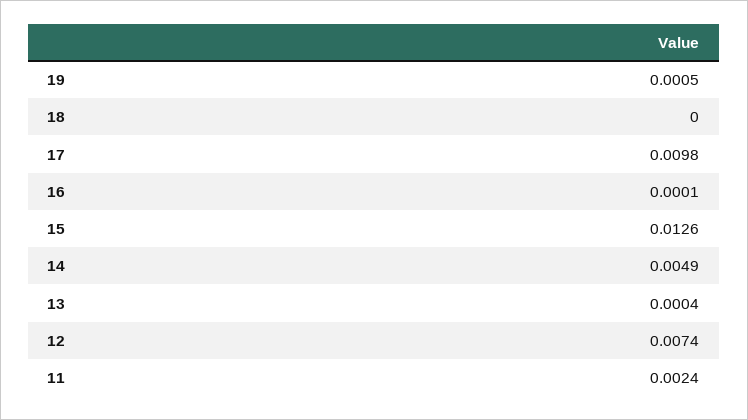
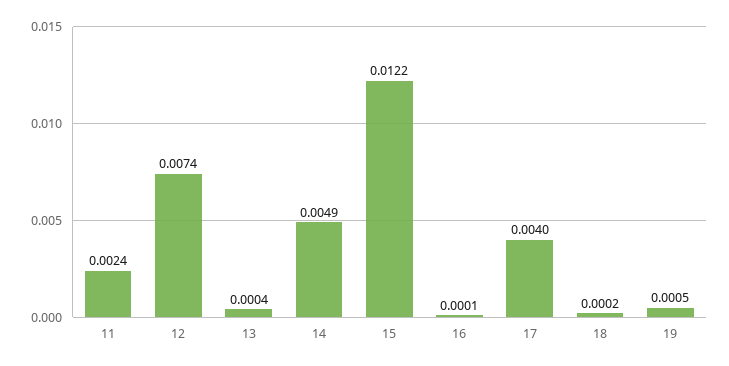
18: 0 -> 0.0002
17: 0.0098 -> 0.004
15: 0.0126 -> 0.0122

